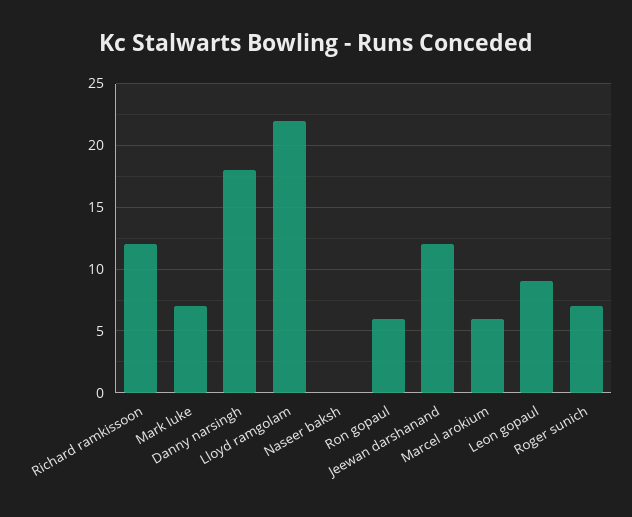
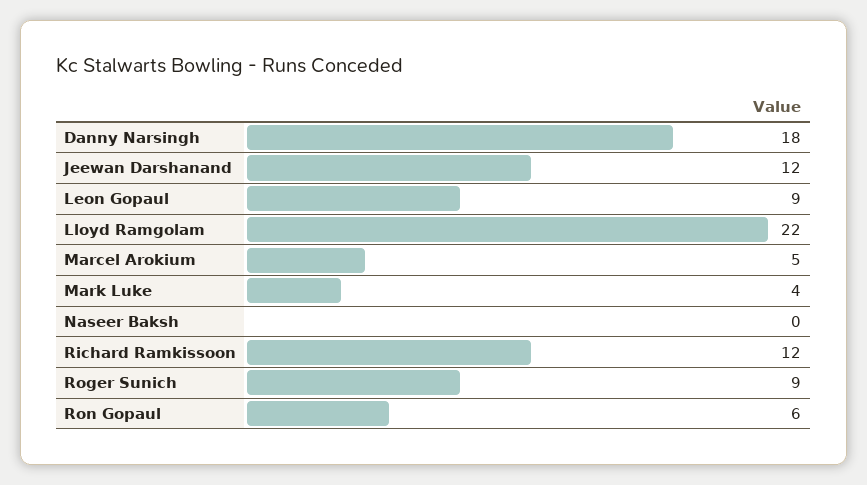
Mark luke: 7 -> 4
Marcel arokium: 6 -> 5
Roger sunich: 7 -> 9

